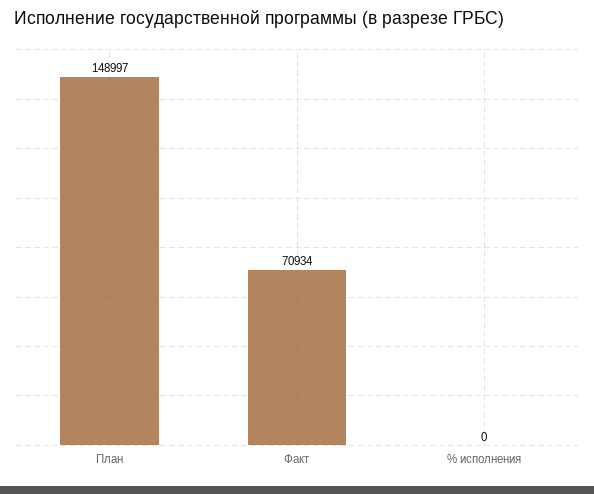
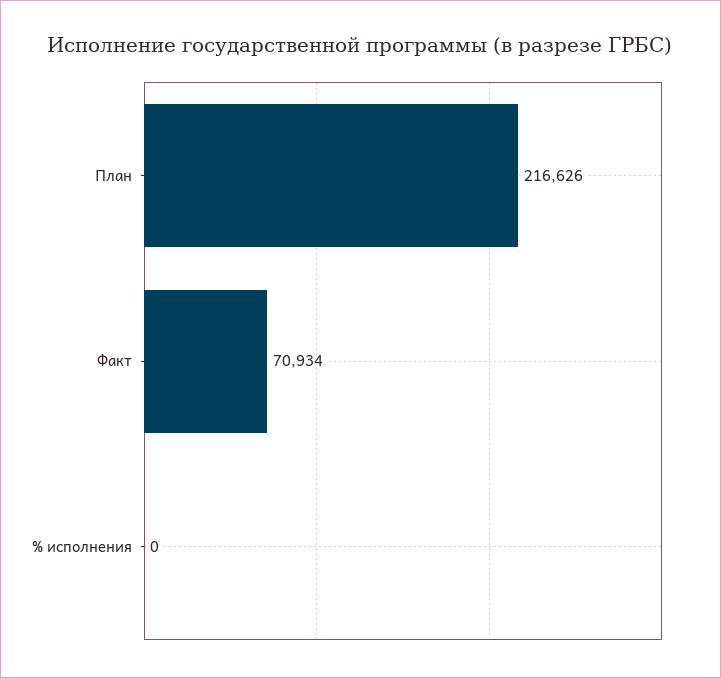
План: 148997 -> 216626

